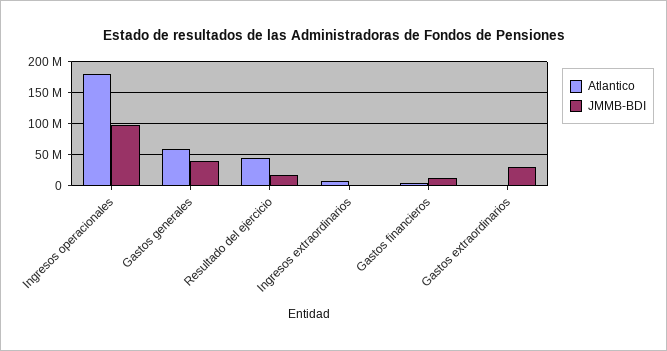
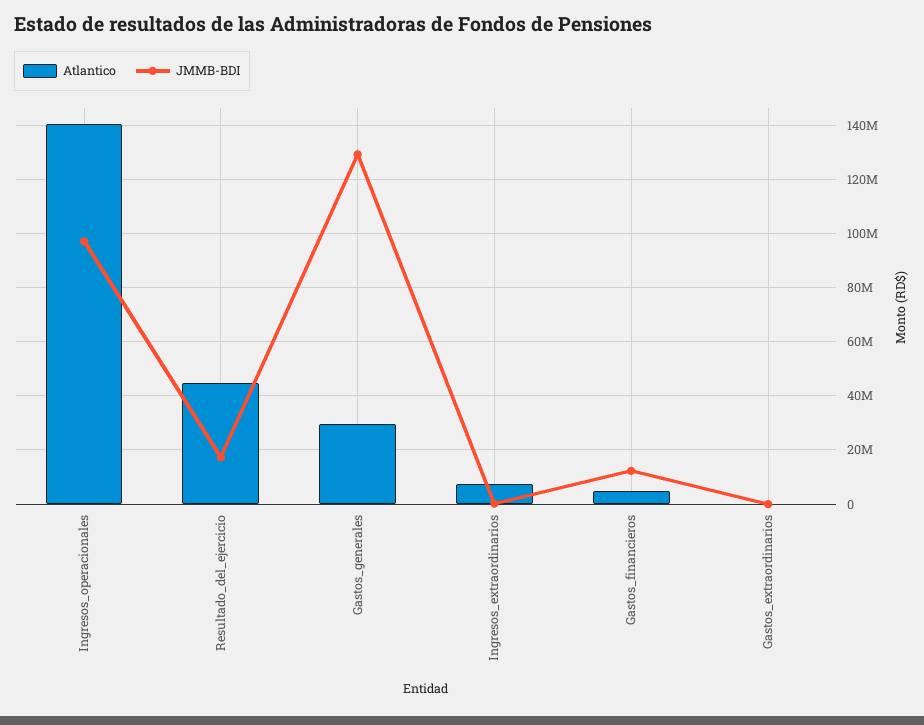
Atlantico, Ingresos operacionales: 180000000 -> 140000000
Atlantico, Gastos generales: 60000000 -> 30000000
JMMB-BDI, Gastos generales: 40000000 -> 130000000
JMMB-BDI, Gastos extraordinarios: 30000000 -> 0

